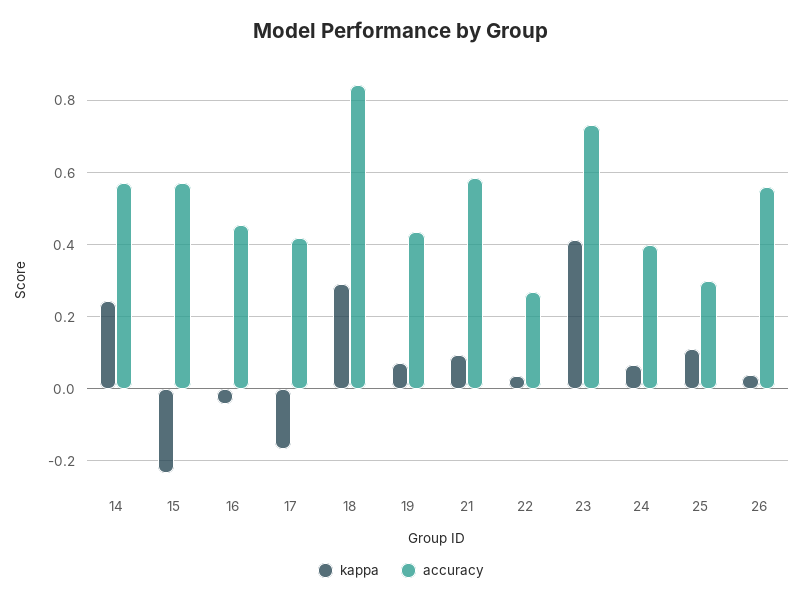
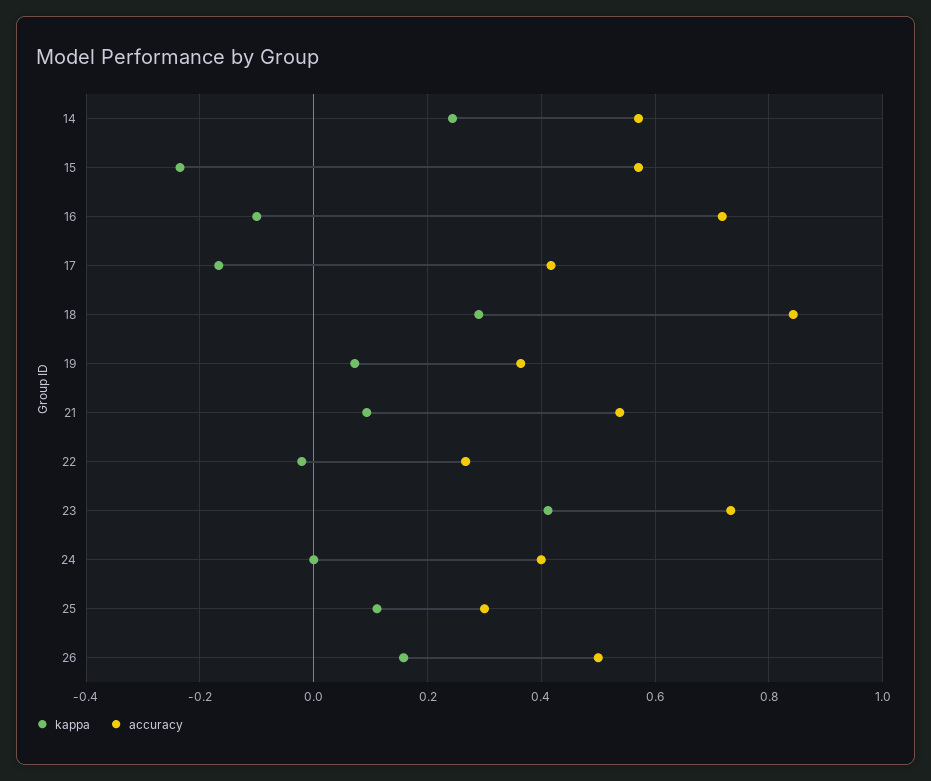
kappa, 16: -0.04 -> -0.1
accuracy, 16: 0.46 -> 0.72
accuracy, 19: 0.44 -> 0.36
accuracy, 21: 0.58 -> 0.54
kappa, 22: 0.04 -> -0.02
kappa, 24: 0.06 -> 0
kappa, 26: 0.04 -> 0.16
accuracy, 26: 0.56 -> 0.5

